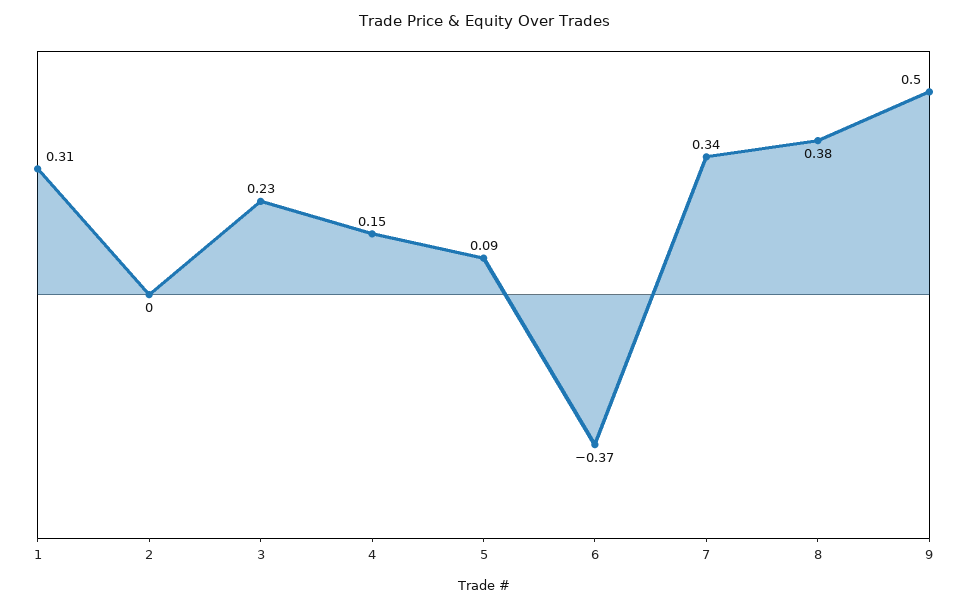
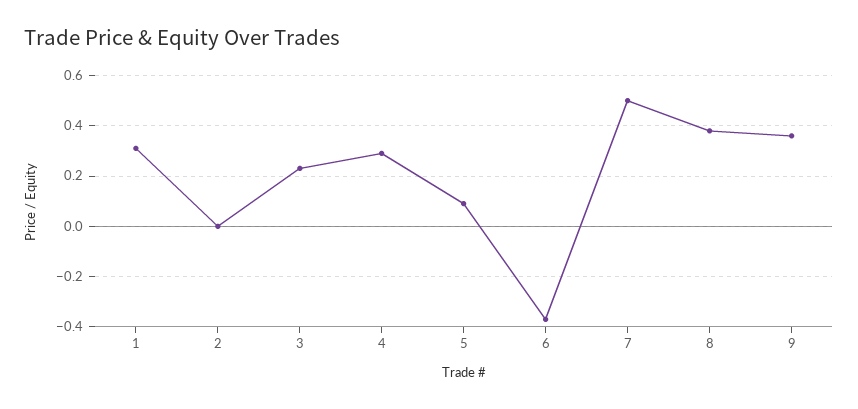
4: 0.15 -> 0.3
7: 0.34 -> 0.5
9: 0.5 -> 0.35

